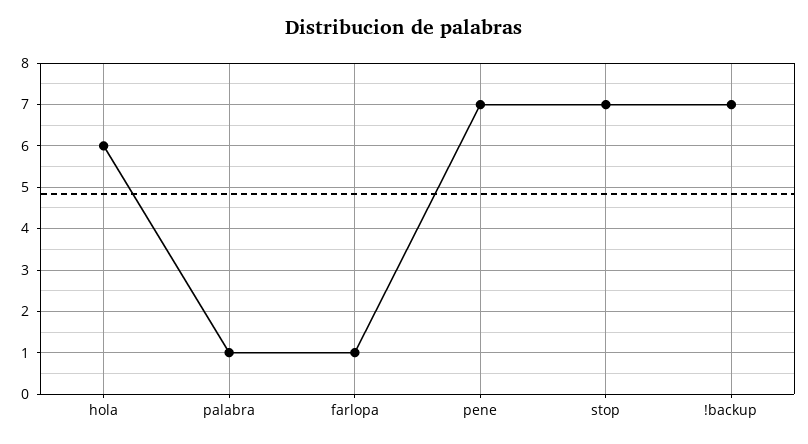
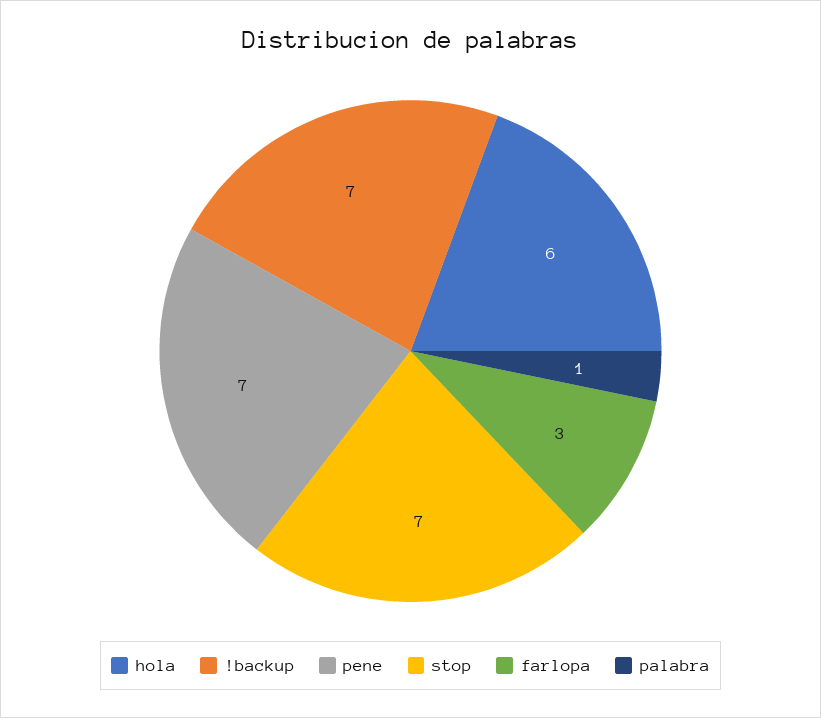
farlopa: 1 -> 3

